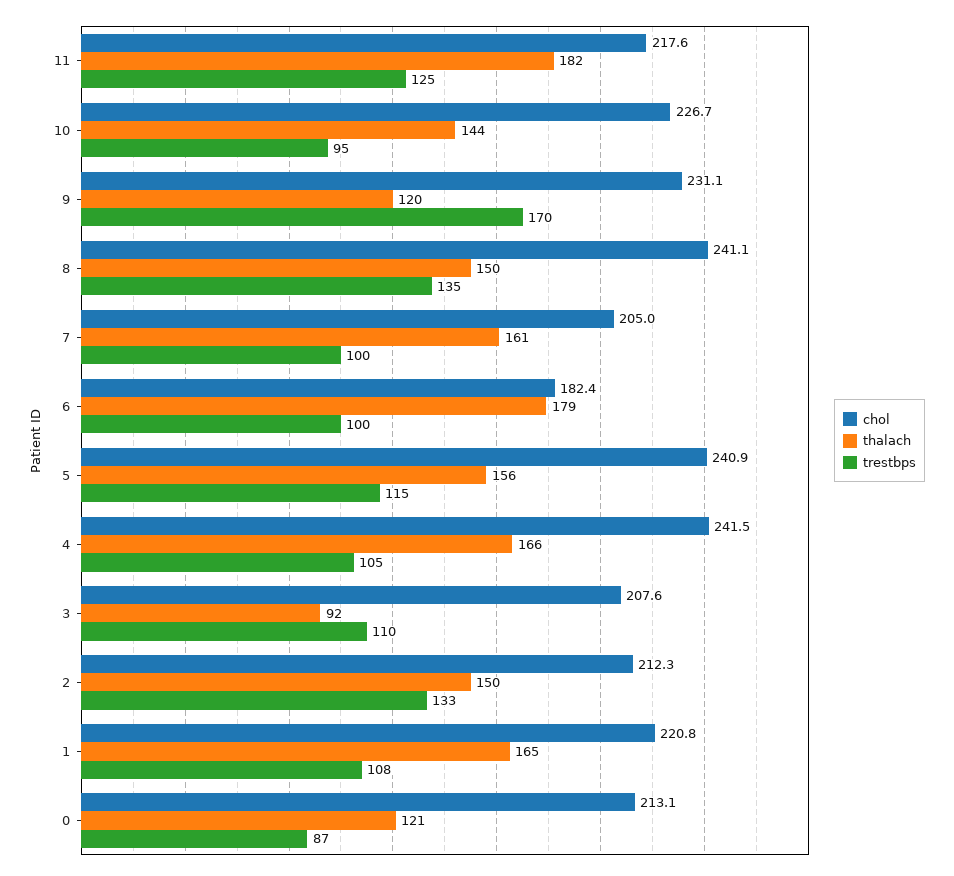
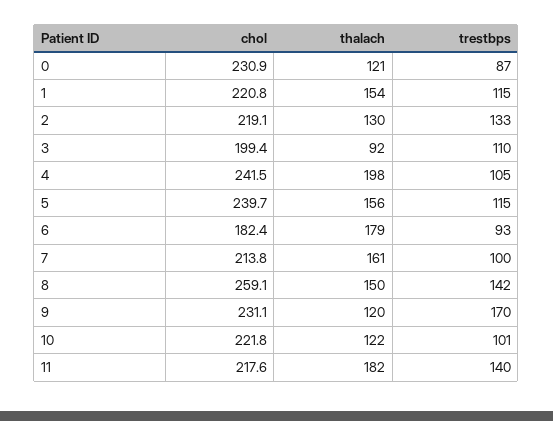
trestbps, 11: 125 -> 140
chol, 10: 226.7 -> 221.8
thalach, 10: 144 -> 122
trestbps, 10: 95 -> 101
chol, 8: 241.1 -> 259.1
trestbps, 8: 135 -> 142
chol, 7: 205 -> 213.8
trestbps, 6: 100 -> 93
chol, 5: 240.9 -> 239.7
thalach, 4: 166 -> 198
chol, 3: 207.6 -> 199.4
chol, 2: 212.3 -> 219.1
thalach, 2: 150 -> 130
thalach, 1: 165 -> 154
trestbps, 1: 108 -> 115
chol, 0: 213.1 -> 230.9

